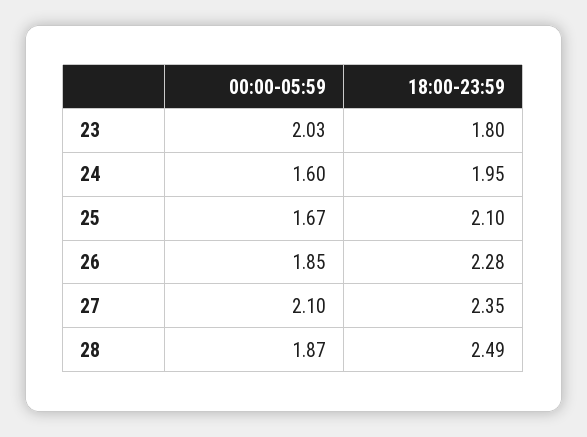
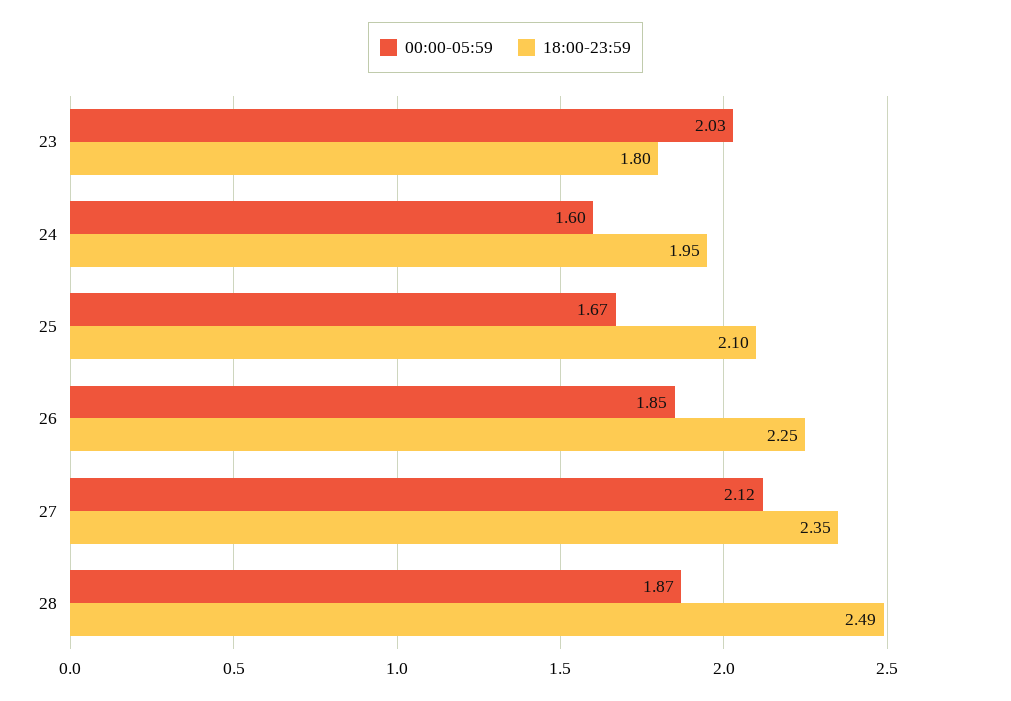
18:00-23:59, 26: 2.28 -> 2.25
00:00-05:59, 27: 2.1 -> 2.12

